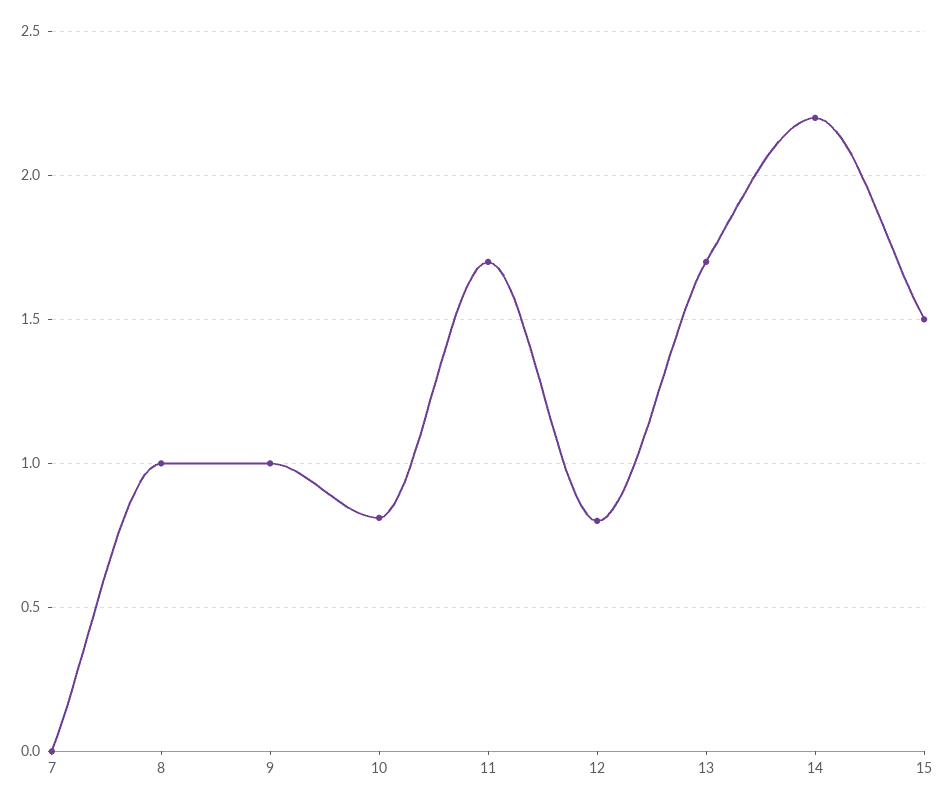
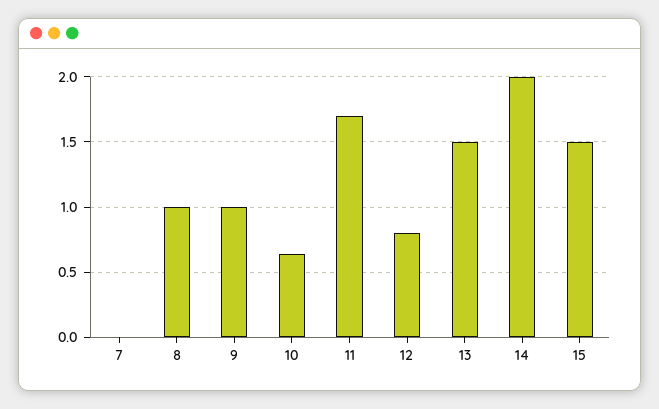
10: 0.8 -> 0.65
13: 1.7 -> 1.5
14: 2.2 -> 2

